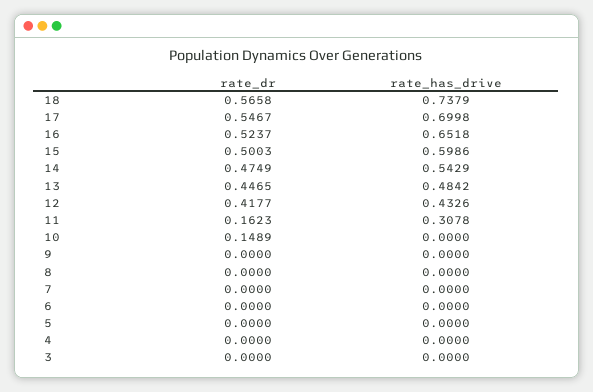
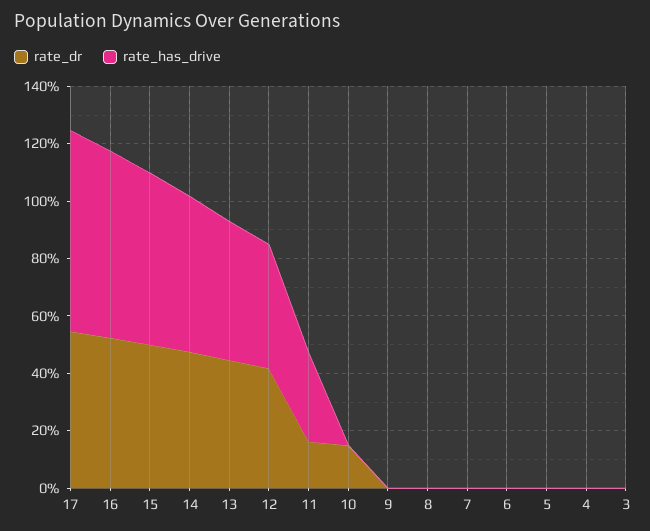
rate_dr, 18: 0.5658 -> none
rate_has_drive, 18: 0.7379 -> none

